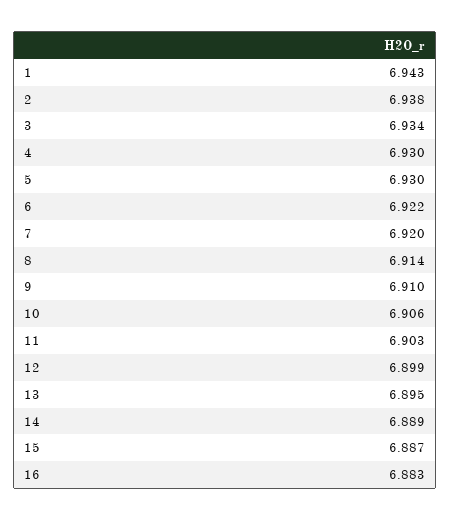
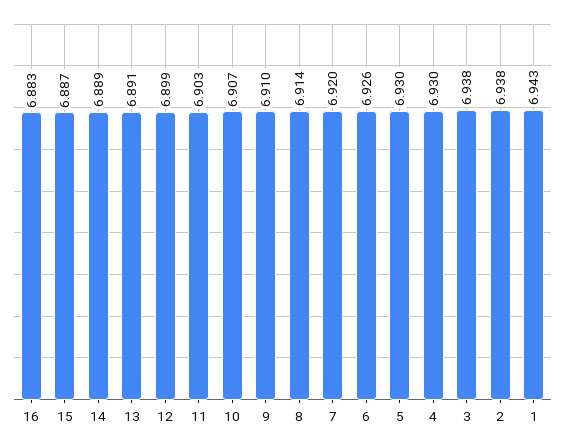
3: 6.934 -> 6.938
6: 6.922 -> 6.926
10: 6.906 -> 6.907
13: 6.895 -> 6.891

